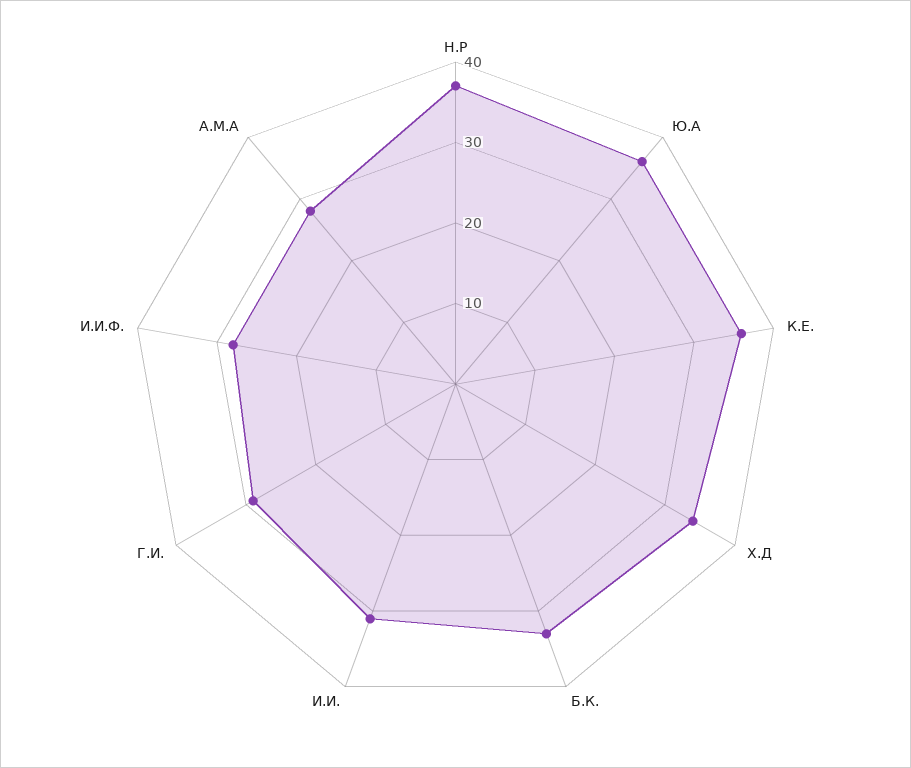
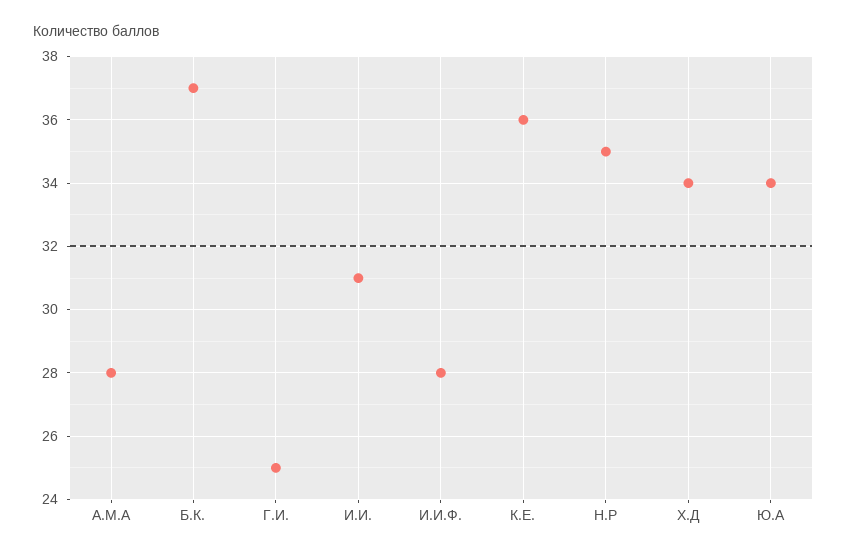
Н.Р: 37 -> 35
Ю.А: 36 -> 34
Б.К.: 33 -> 37
Г.И.: 29 -> 25

